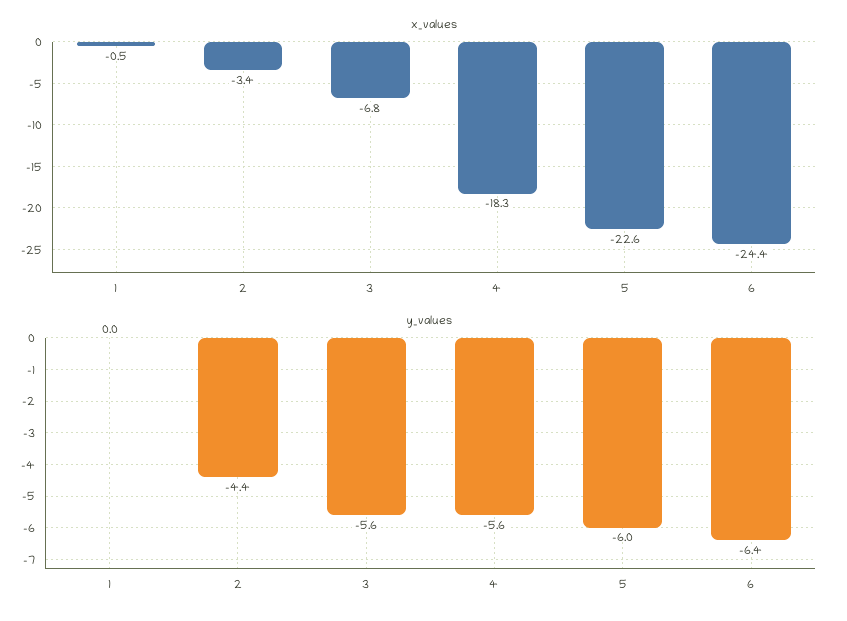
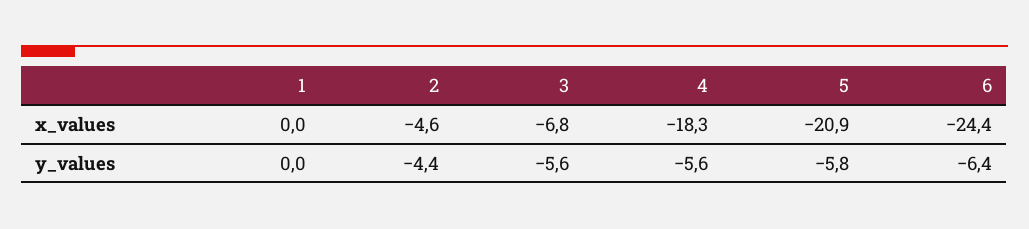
x_values, 1: -0.5 -> 0
x_values, 2: -3.4 -> -4.6
x_values, 5: -22.6 -> -20.9
y_values, 5: -6 -> -5.8

